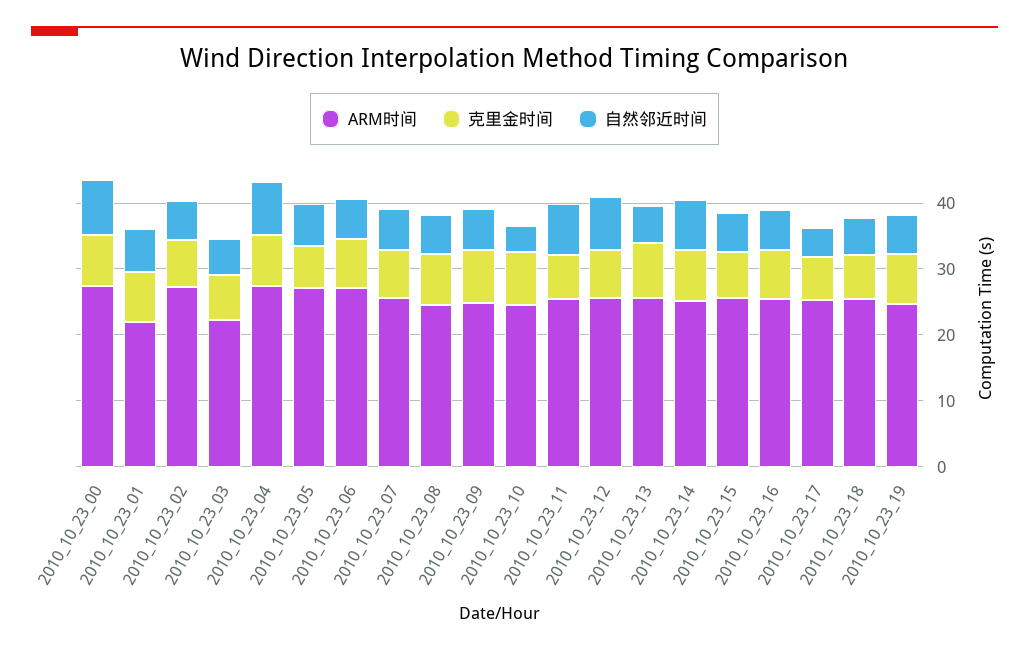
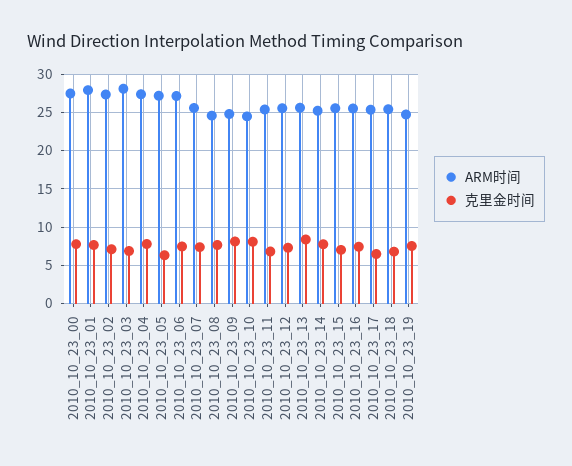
自然邻近时间, 2010_10_23_00: 8 -> none
ARM时间, 2010_10_23_01: 22 -> 28
自然邻近时间, 2010_10_23_01: 6 -> none
自然邻近时间, 2010_10_23_02: 6 -> none
ARM时间, 2010_10_23_03: 22 -> 28
自然邻近时间, 2010_10_23_03: 6 -> none
自然邻近时间, 2010_10_23_04: 8 -> none
自然邻近时间, 2010_10_23_05: 6 -> none
自然邻近时间, 2010_10_23_06: 6 -> none
自然邻近时间, 2010_10_23_07: 6 -> none
自然邻近时间, 2010_10_23_08: 6 -> none
自然邻近时间, 2010_10_23_09: 6 -> none
自然邻近时间, 2010_10_23_10: 4 -> none
自然邻近时间, 2010_10_23_11: 8 -> none
自然邻近时间, 2010_10_23_12: 8 -> none
自然邻近时间, 2010_10_23_13: 6 -> none
自然邻近时间, 2010_10_23_14: 8 -> none
自然邻近时间, 2010_10_23_15: 6 -> none
自然邻近时间, 2010_10_23_16: 6 -> none
自然邻近时间, 2010_10_23_17: 4 -> none
自然邻近时间, 2010_10_23_18: 6 -> none
自然邻近时间, 2010_10_23_19: 6 -> none

